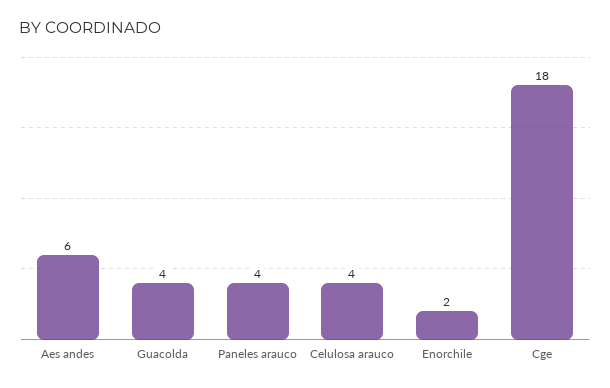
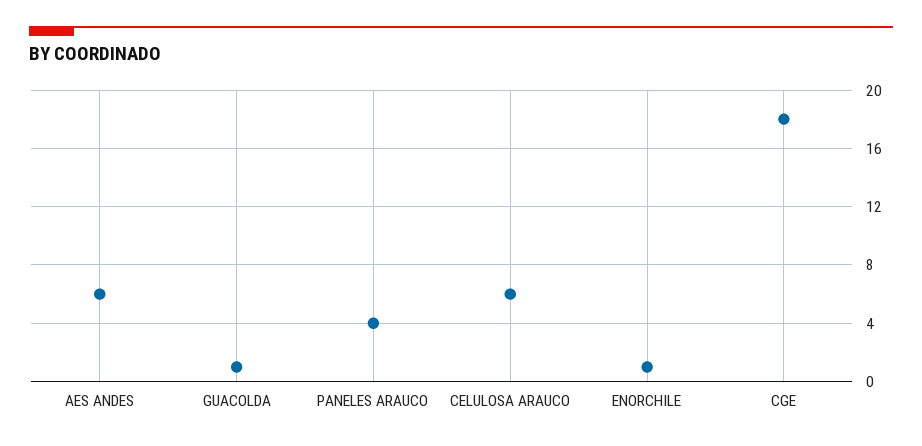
Guacolda: 4 -> 1
Celulosa arauco: 4 -> 6
Enorchile: 2 -> 1

